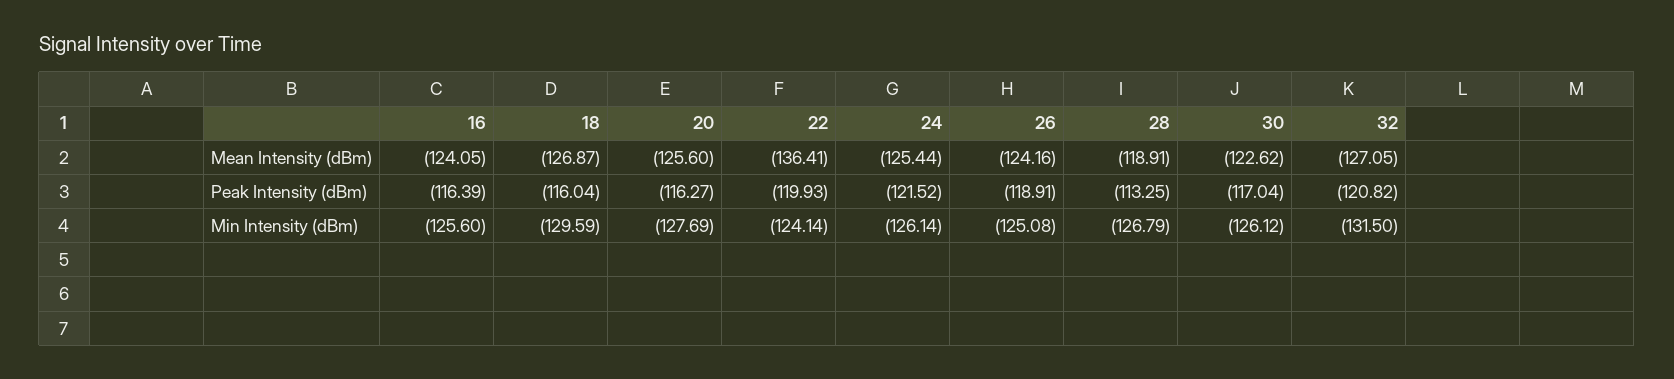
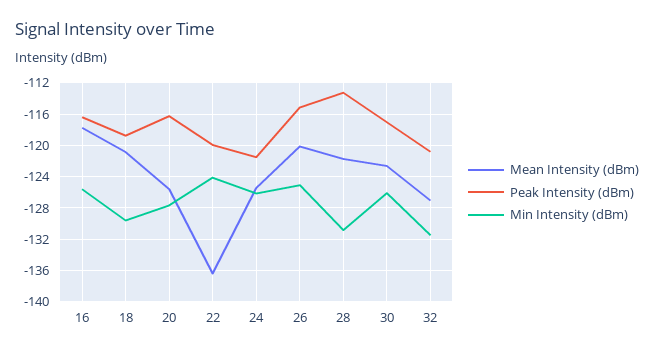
Mean Intensity (dBm), 16: -124.05 -> -118
Mean Intensity (dBm), 18: -126.87 -> -121
Mean Intensity (dBm), 26: -124.16 -> -120
Mean Intensity (dBm), 28: -118.91 -> -122
Peak Intensity (dBm), 18: -116.04 -> -119
Peak Intensity (dBm), 26: -118.91 -> -115
Min Intensity (dBm), 28: -126.79 -> -131

